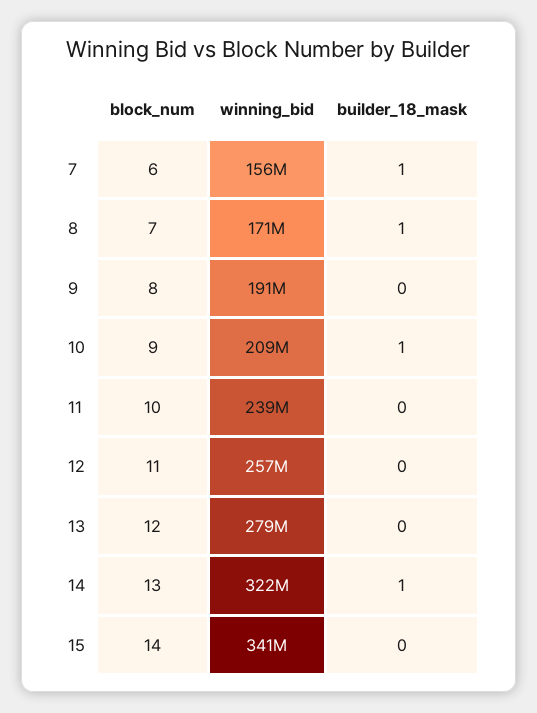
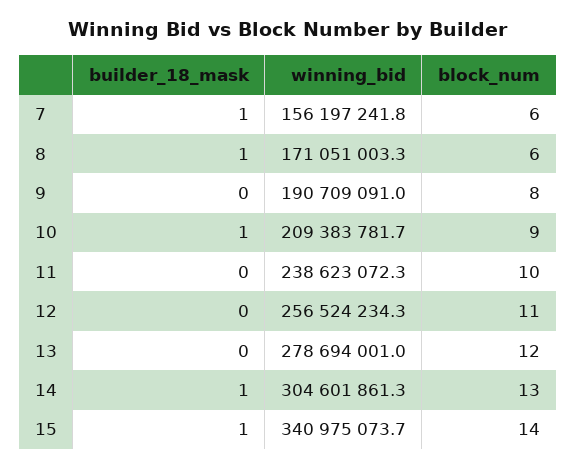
block_num, 8: 7 -> 6
winning_bid, 14: 322000000 -> 304601861.3
builder_18_mask, 15: 0 -> 1

